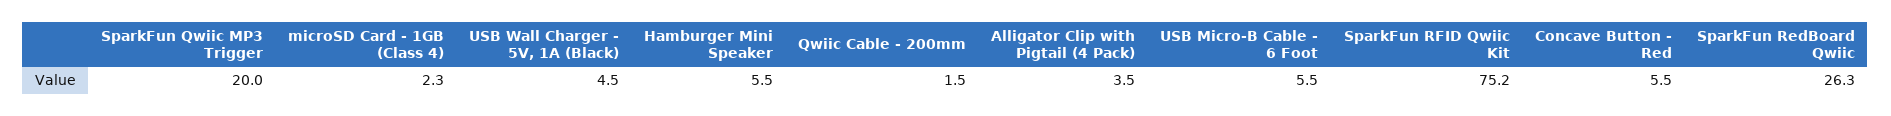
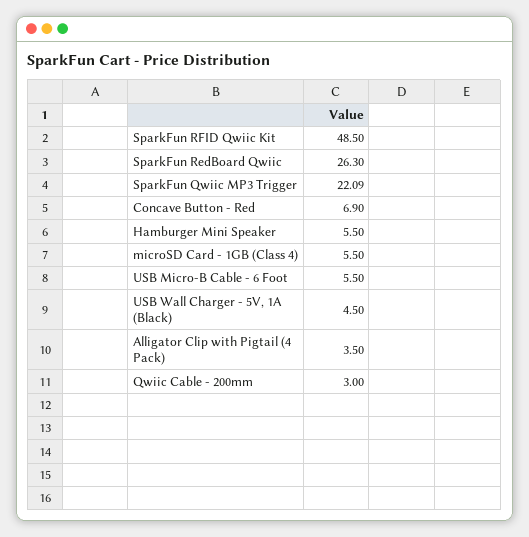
SparkFun Qwiic MP3 Trigger: 20 -> 22.09
microSD Card - 1GB (Class 4): 2.3 -> 5.5
Qwiic Cable - 200mm: 1.5 -> 3
SparkFun RFID Qwiic Kit: 75.2 -> 48.5
Concave Button - Red: 5.5 -> 6.9

